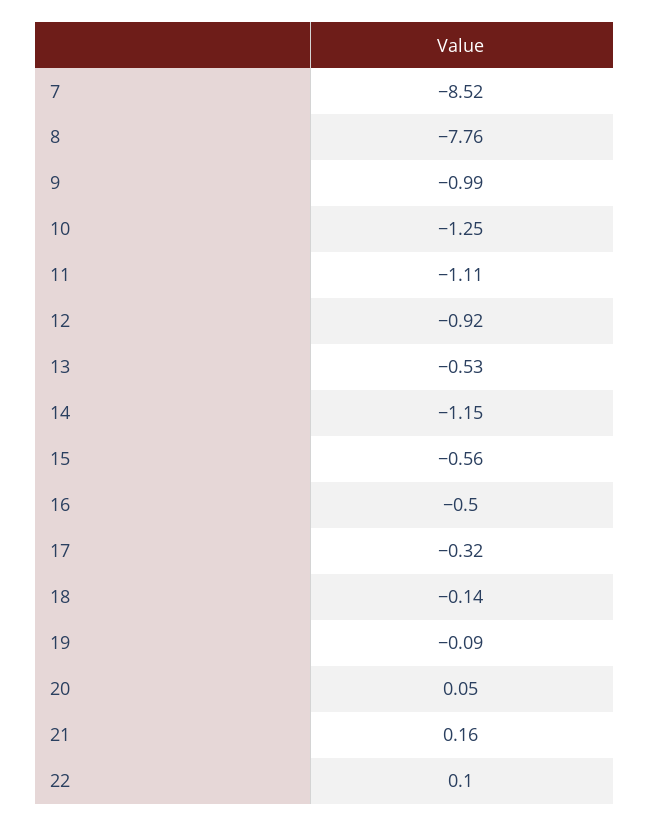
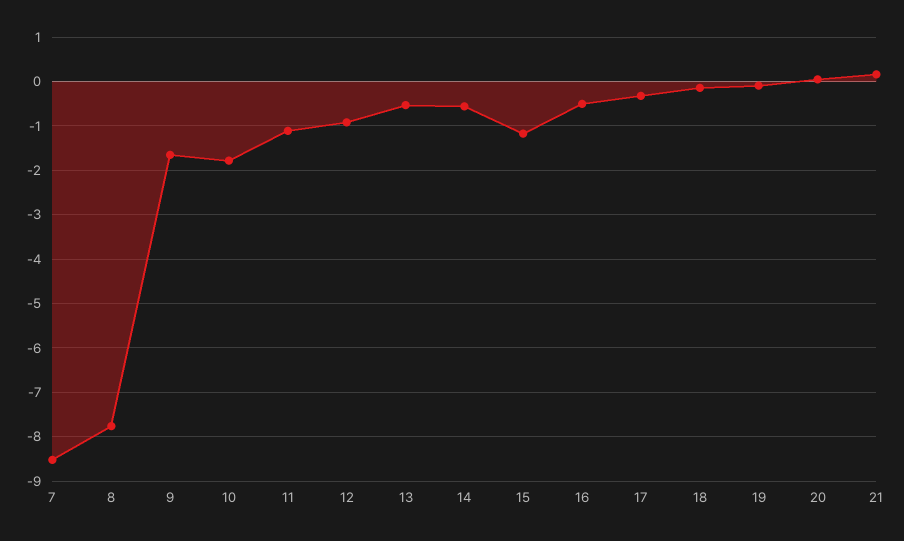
9: -0.99 -> -1.6
10: -1.25 -> -1.8
14: -1.15 -> -0.6
15: -0.56 -> -1.2
22: 0.1 -> none

